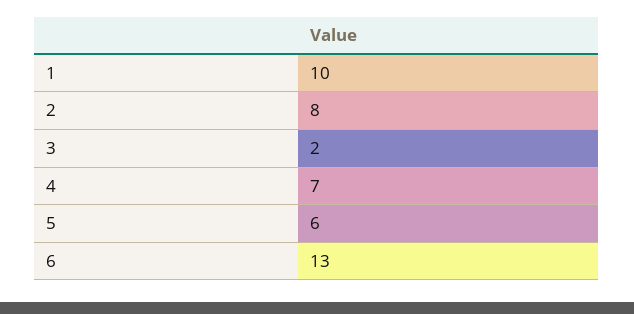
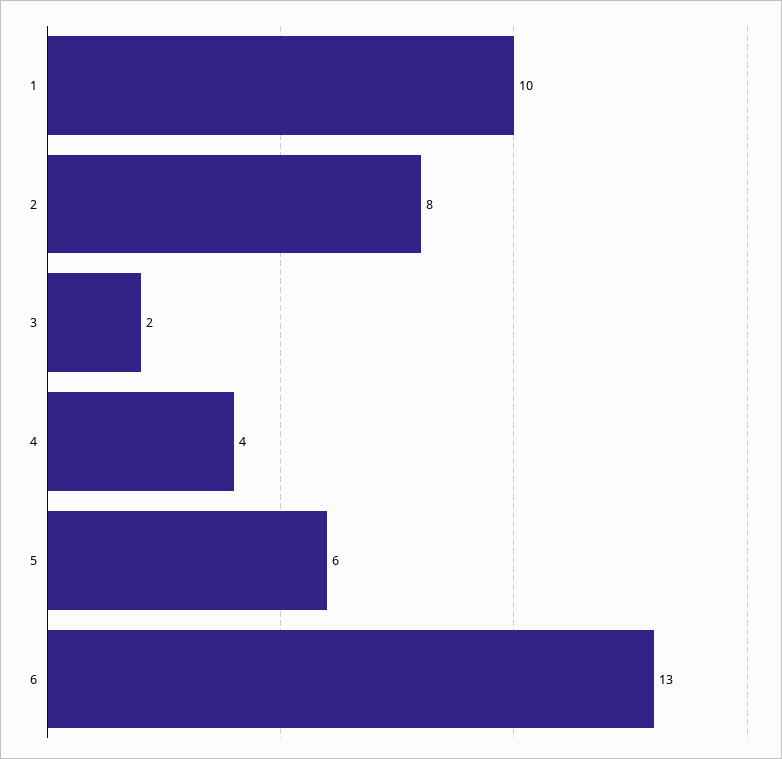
4: 7 -> 4

